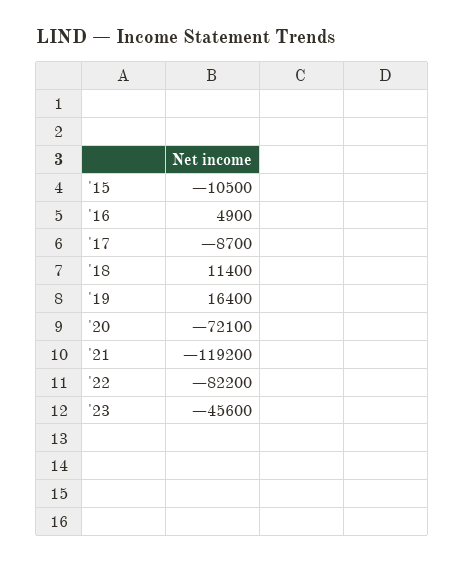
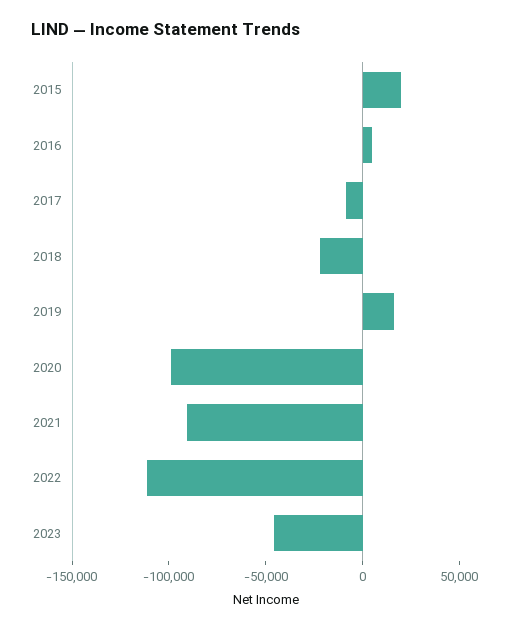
'15: -10500 -> 20000
'18: 11400 -> -20000
'20: -72100 -> -100000
'21: -119200 -> -90000
'22: -82200 -> -110000

